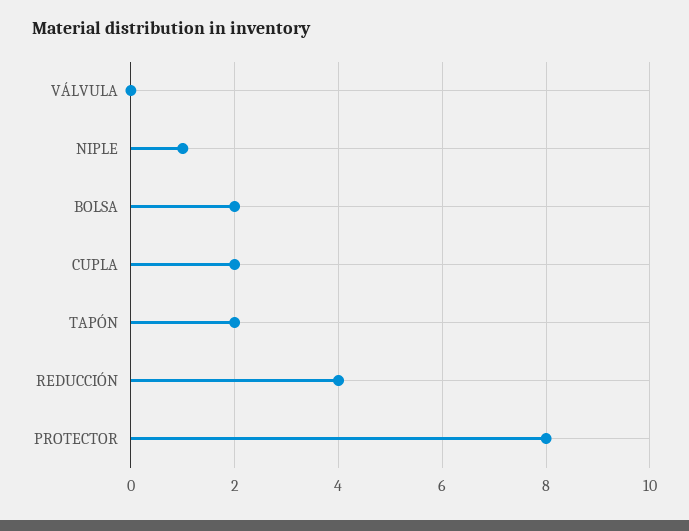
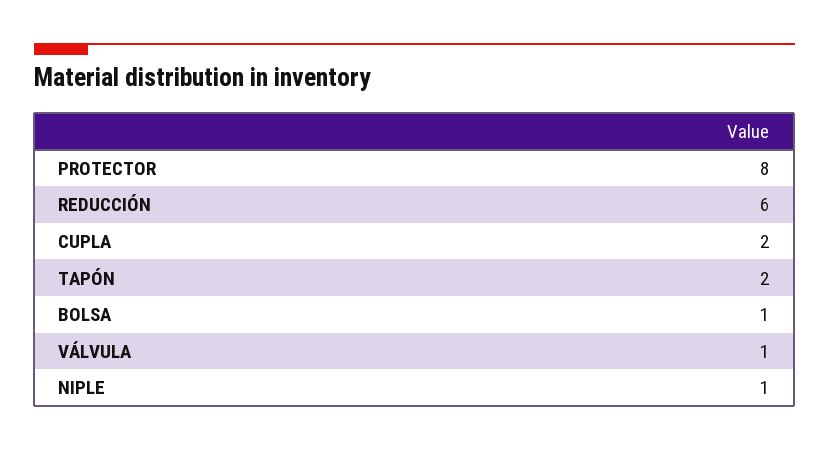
VÁLVULA: 0 -> 1
BOLSA: 2 -> 1
REDUCCIÓN: 4 -> 6

